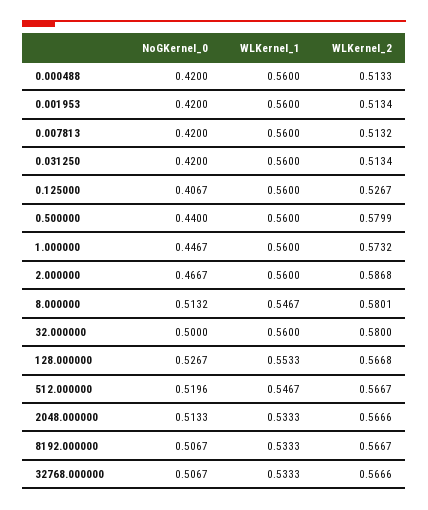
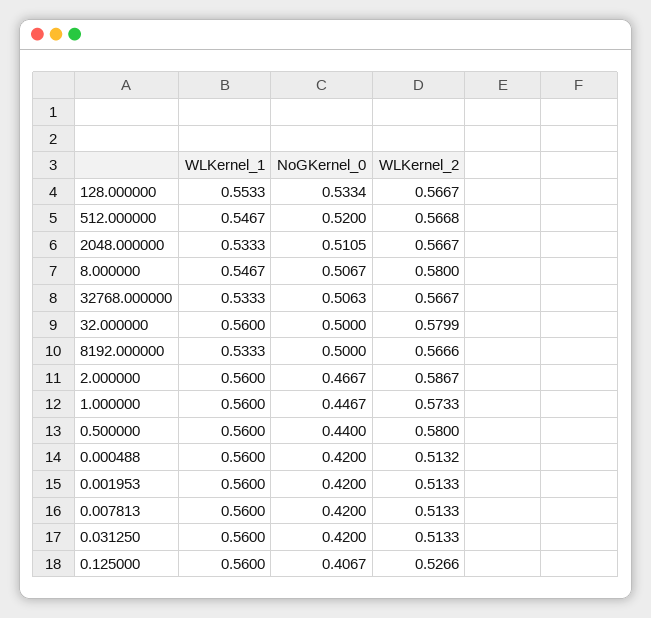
WLKernel_2, 0.000488: 0.5133 -> 0.5132
WLKernel_2, 0.001953: 0.5134 -> 0.5133
WLKernel_2, 0.007813: 0.5132 -> 0.5133
WLKernel_2, 0.031250: 0.5134 -> 0.5133
WLKernel_2, 0.125000: 0.5267 -> 0.5266
WLKernel_2, 0.500000: 0.5799 -> 0.58
WLKernel_2, 1.000000: 0.5732 -> 0.5733
WLKernel_2, 2.000000: 0.5868 -> 0.5867
NoGKernel_0, 8.000000: 0.5132 -> 0.5067
WLKernel_2, 8.000000: 0.5801 -> 0.58
WLKernel_2, 32.000000: 0.58 -> 0.5799
NoGKernel_0, 128.000000: 0.5267 -> 0.5334
WLKernel_2, 128.000000: 0.5668 -> 0.5667
NoGKernel_0, 512.000000: 0.5196 -> 0.52
WLKernel_2, 512.000000: 0.5667 -> 0.5668
NoGKernel_0, 2048.000000: 0.5133 -> 0.5105
WLKernel_2, 2048.000000: 0.5666 -> 0.5667
NoGKernel_0, 8192.000000: 0.5067 -> 0.5
WLKernel_2, 8192.000000: 0.5667 -> 0.5666
NoGKernel_0, 32768.000000: 0.5067 -> 0.5063
WLKernel_2, 32768.000000: 0.5666 -> 0.5667

